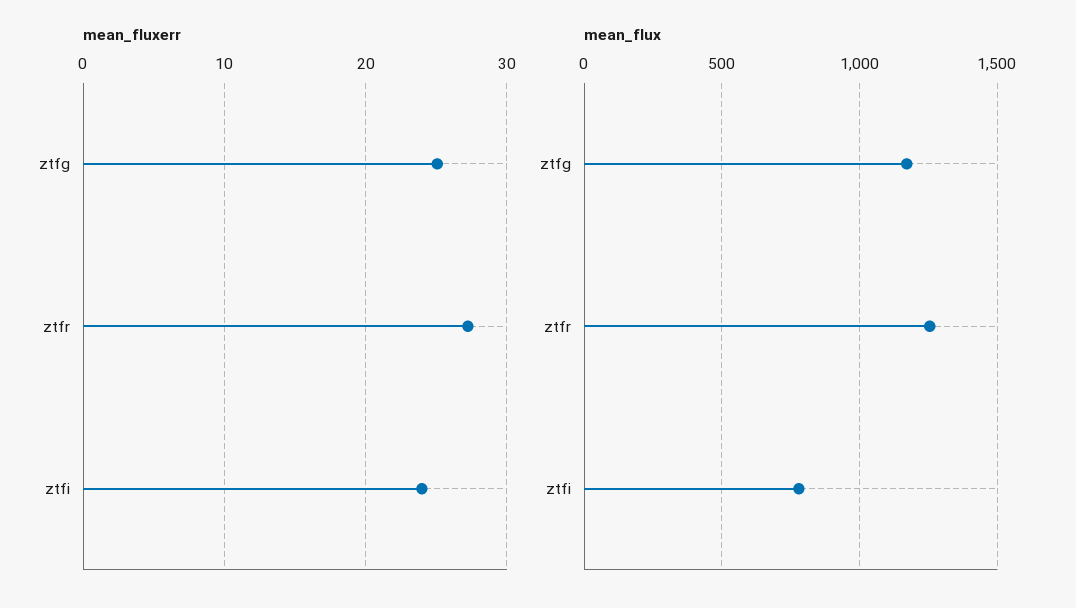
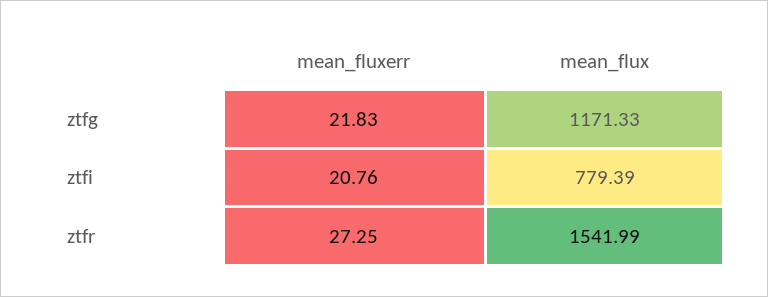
mean_fluxerr, ztfg: 25 -> 21.83
mean_fluxerr, ztfi: 24 -> 20.76
mean_flux, ztfr: 1250 -> 1541.99

